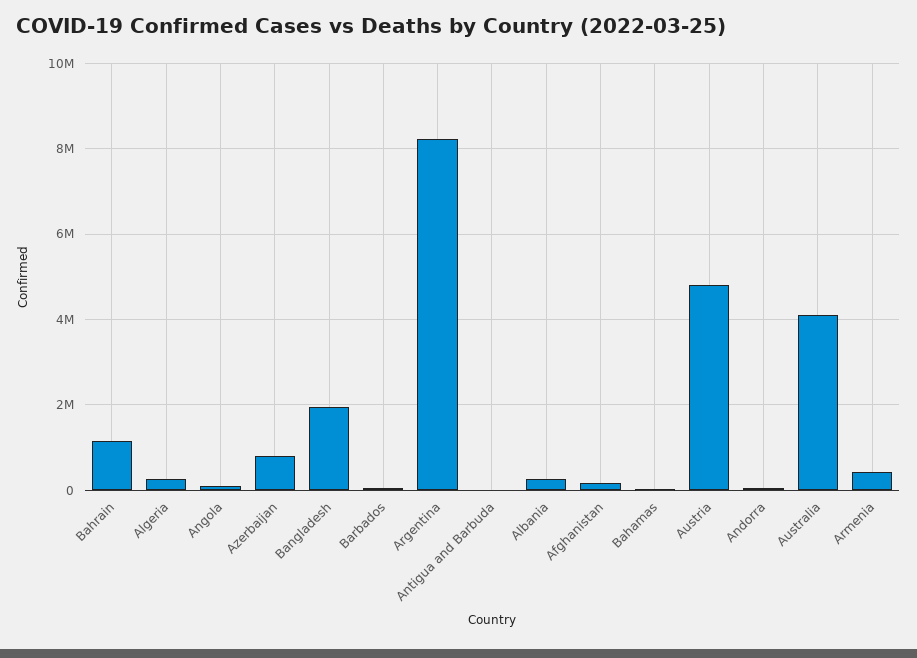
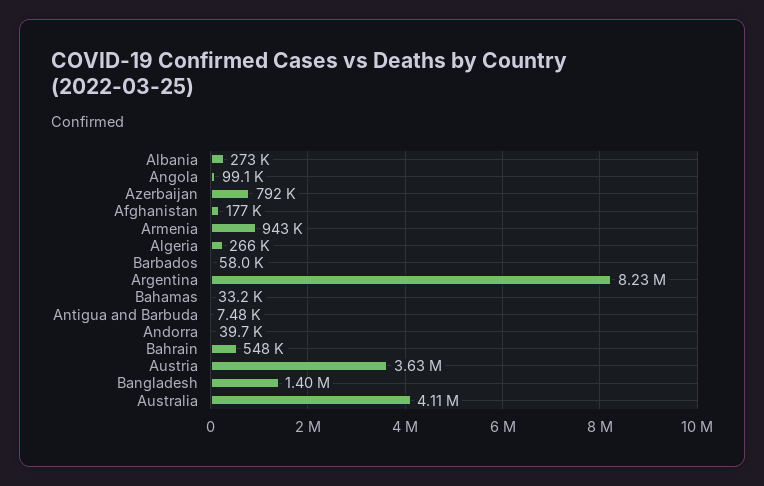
Bahrain: 1200000 -> 548000
Bangladesh: 2000000 -> 1400000
Austria: 4800000 -> 3630000
Armenia: 400000 -> 943000

